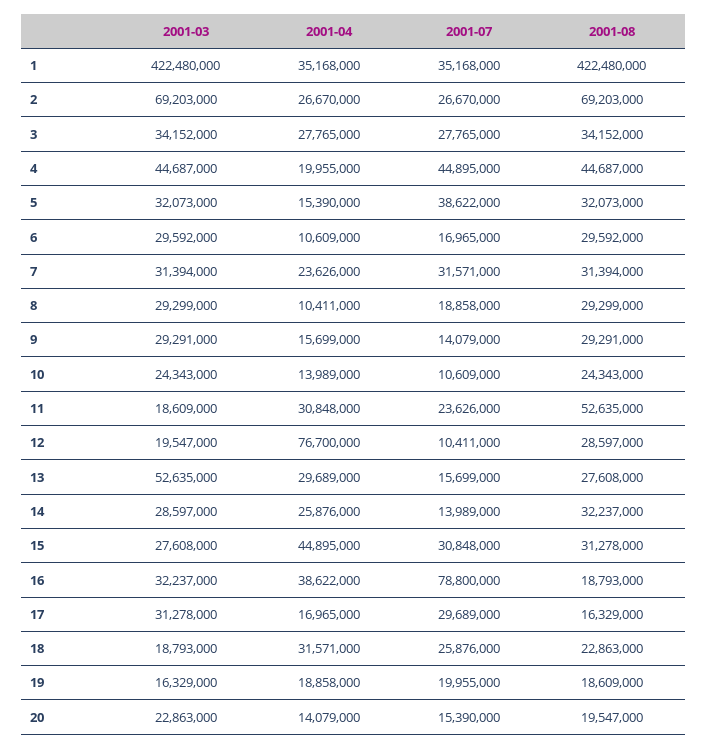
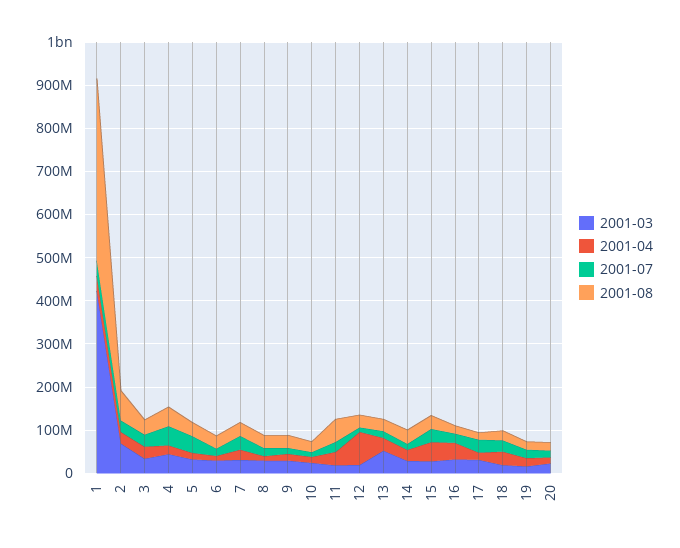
2001-07, 16: 78800000 -> 20000000

